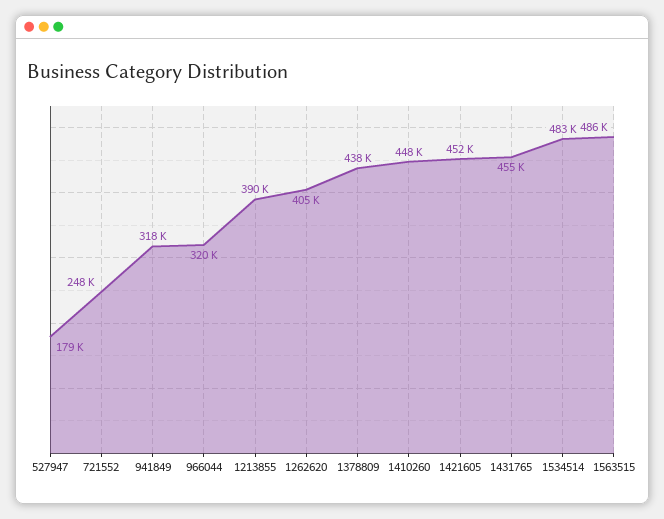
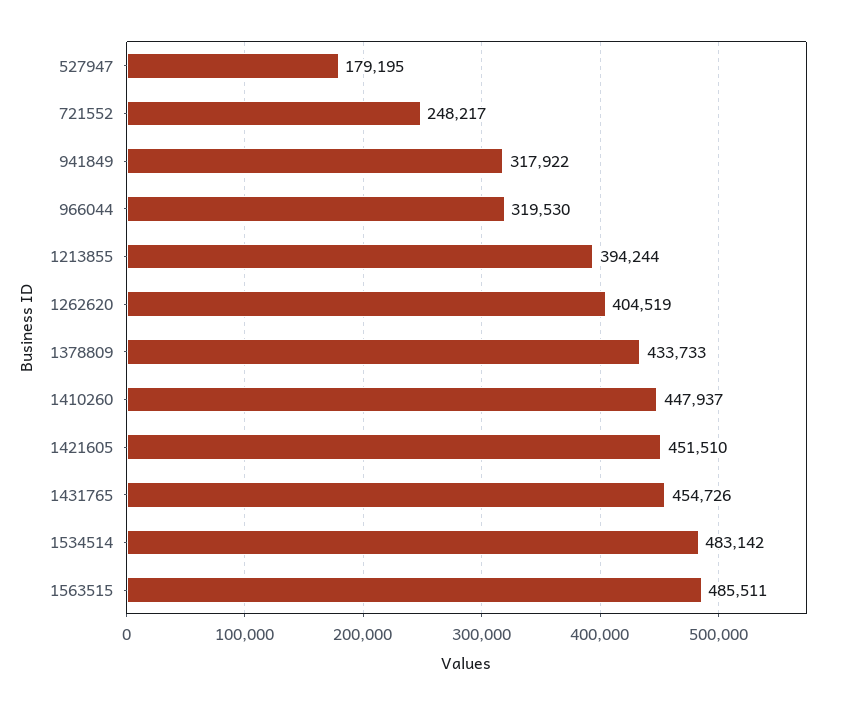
1213855: 390000 -> 394244
1378809: 438000 -> 433733

